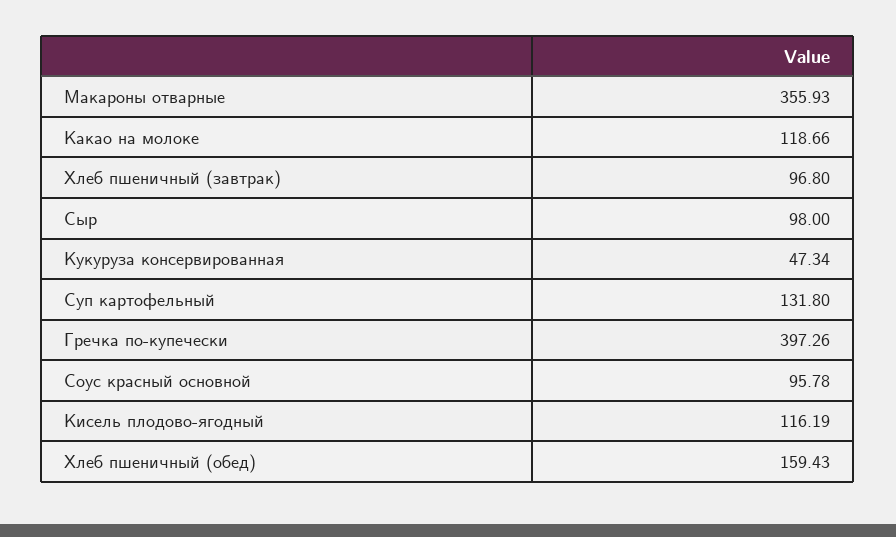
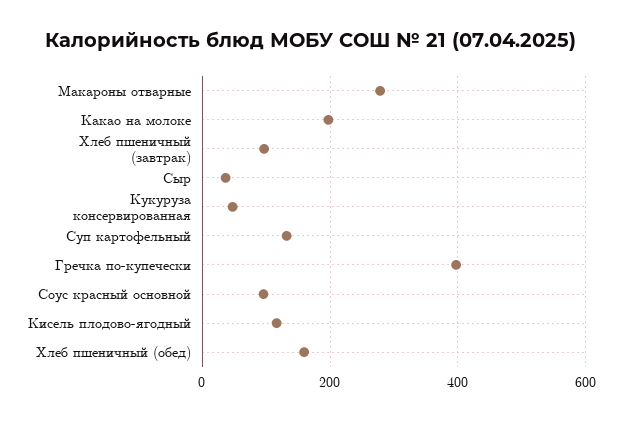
Макароны отварные: 355.93 -> 280
Какао на молоке: 118.66 -> 200
Сыр: 98 -> 40

